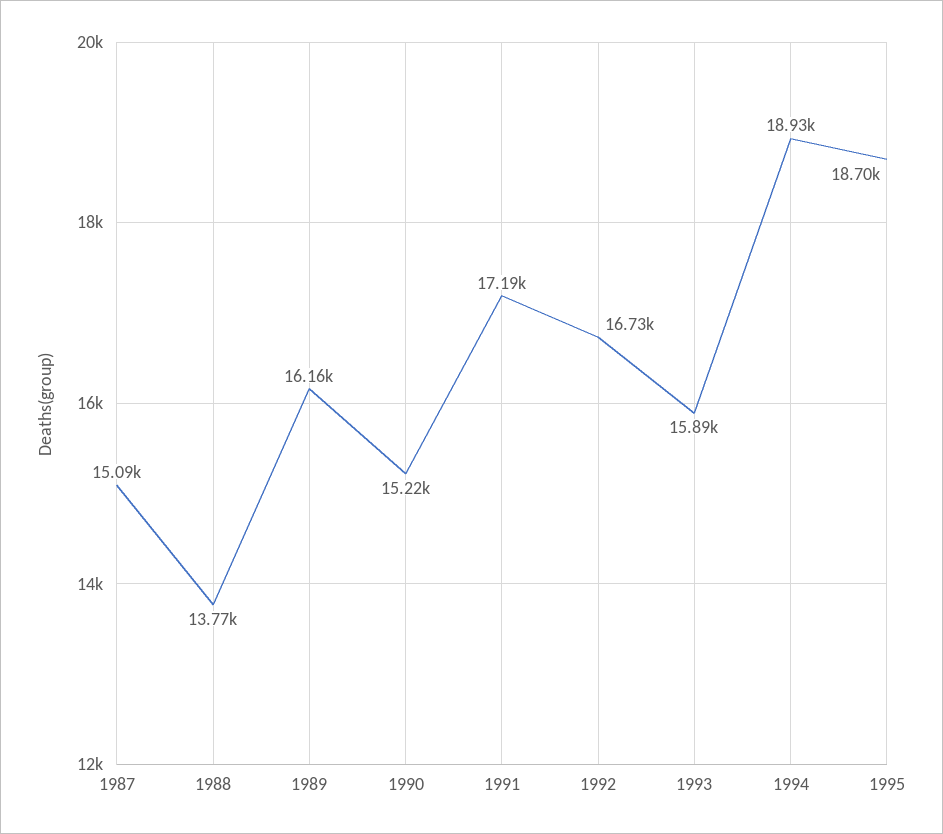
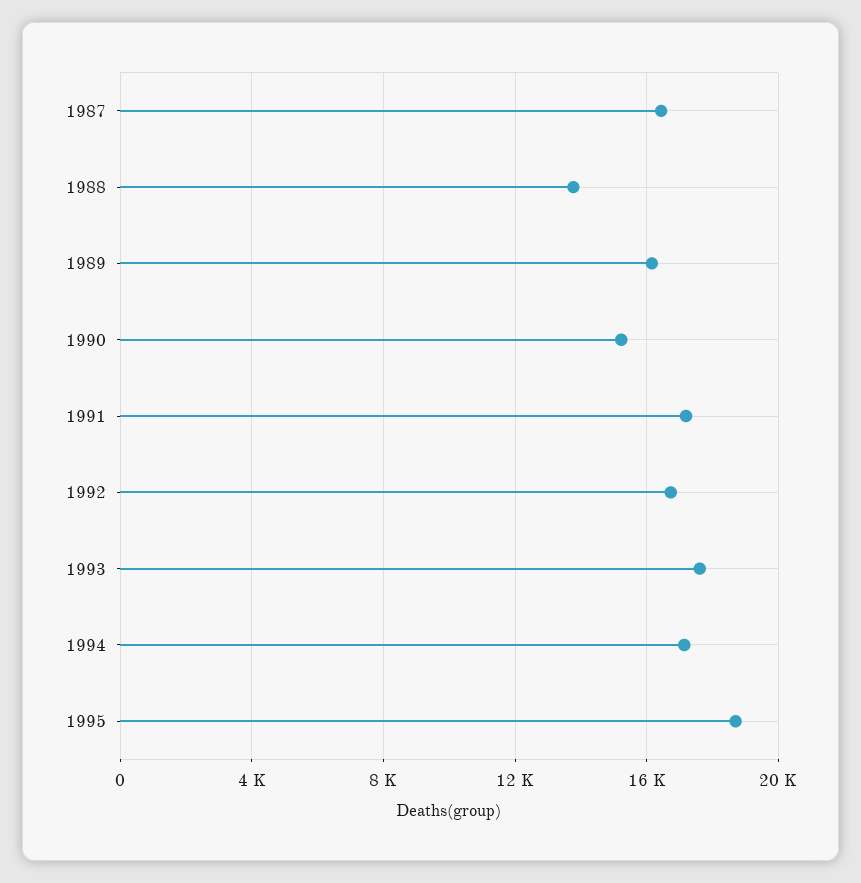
1987: 15090 -> 16500
1993: 15890 -> 17500
1994: 18930 -> 17000

